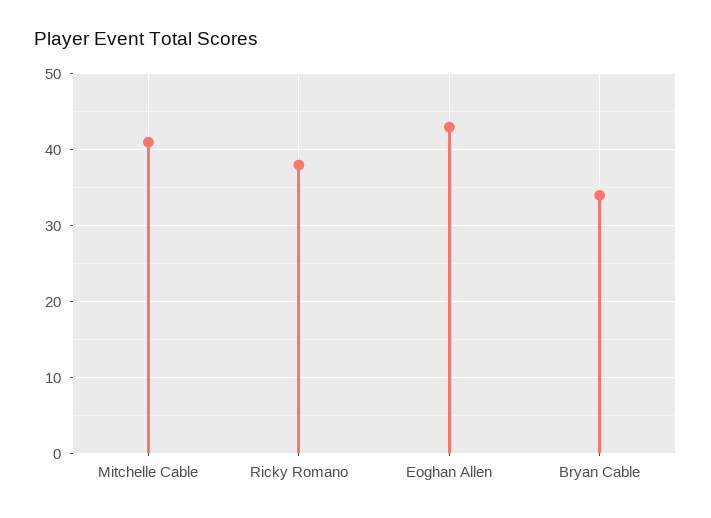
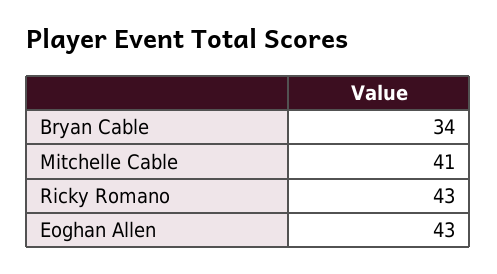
Ricky Romano: 38 -> 43

